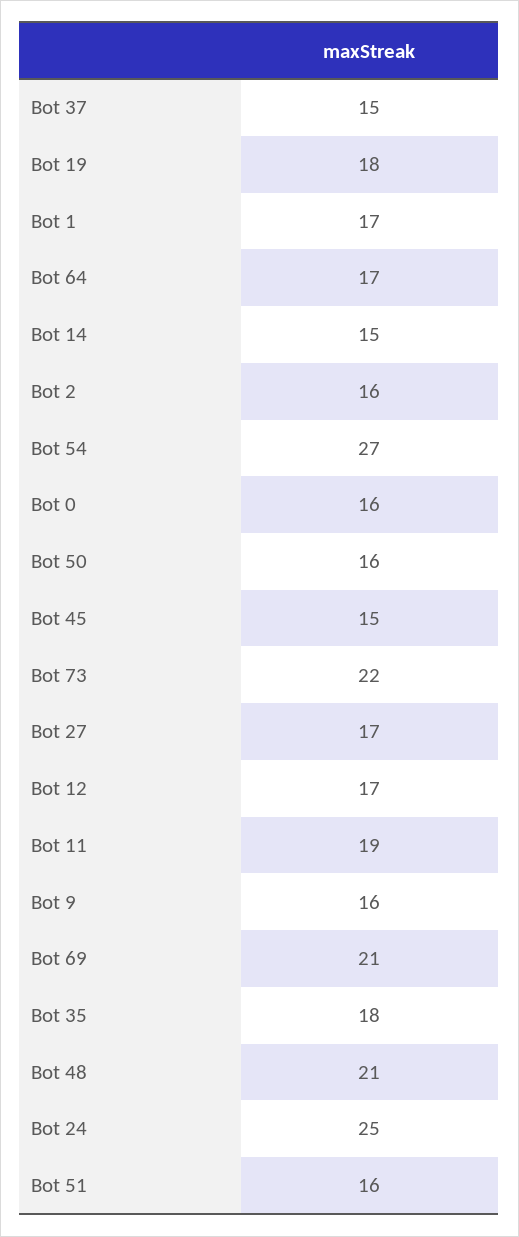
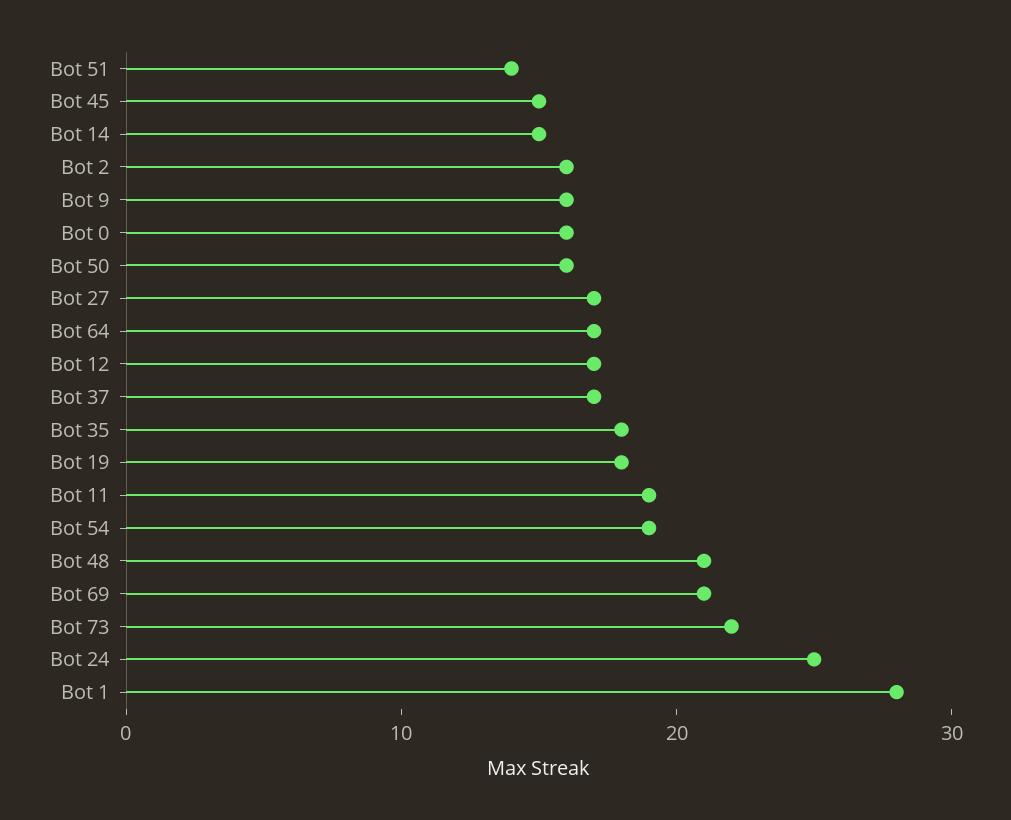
Bot 37: 15 -> 17
Bot 1: 17 -> 28
Bot 54: 27 -> 19
Bot 51: 16 -> 14

